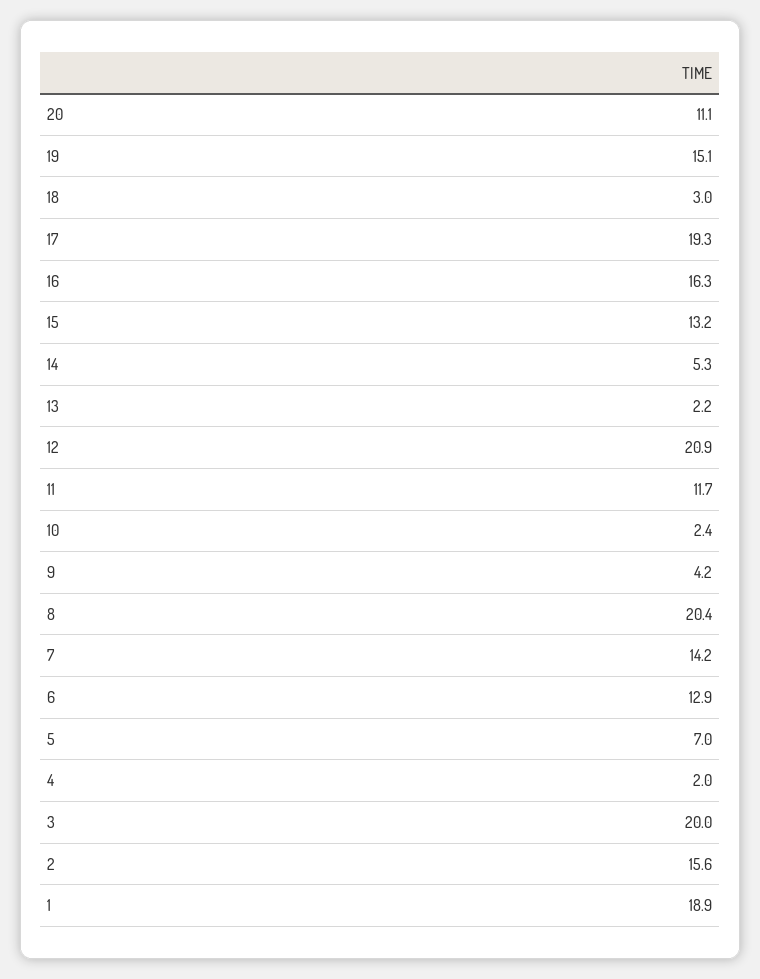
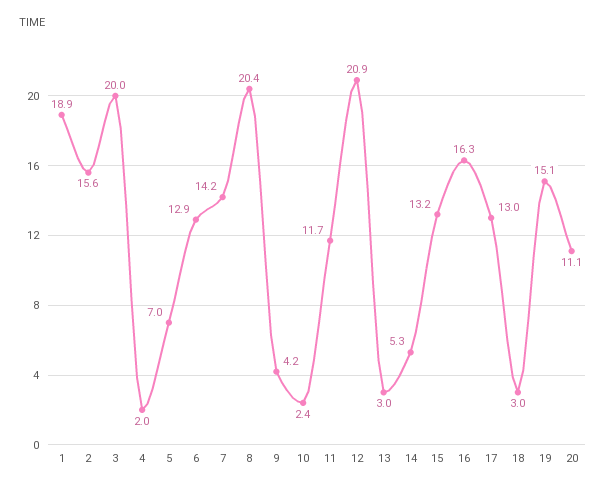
17: 19.3 -> 13
13: 2.2 -> 3

